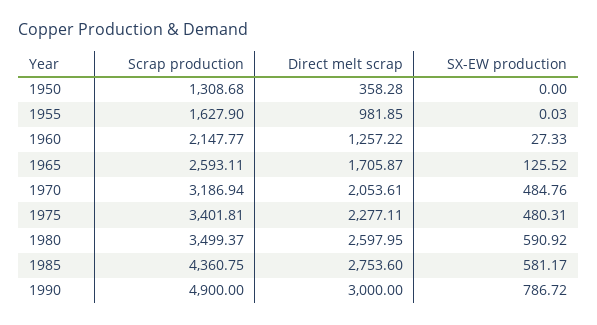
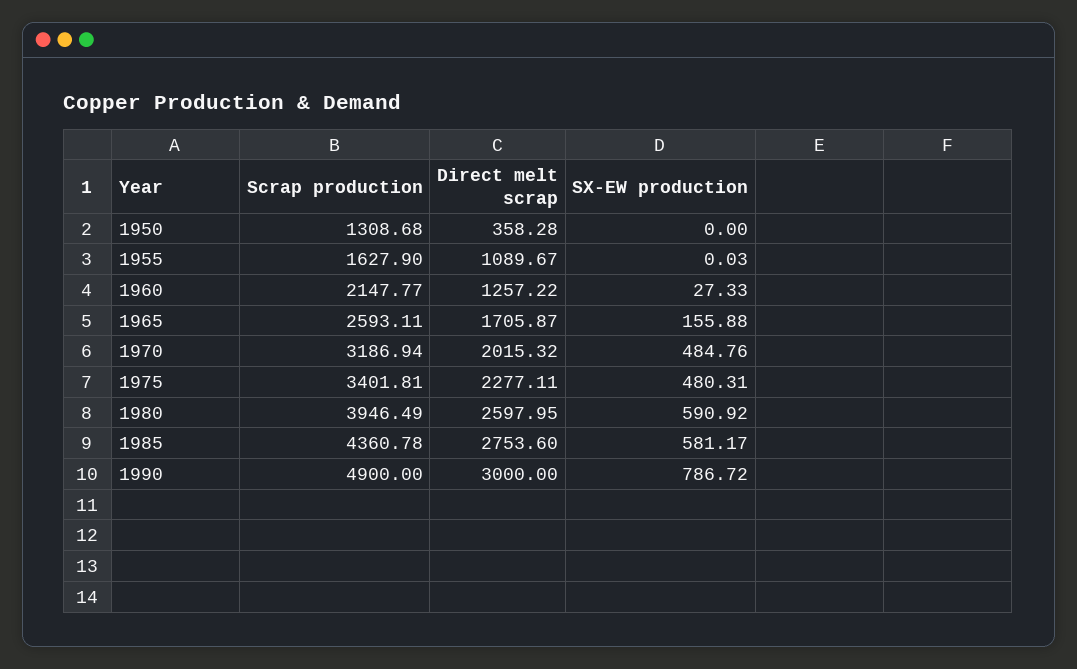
Direct melt scrap, 1955: 981.85 -> 1089.67
SX-EW production, 1965: 125.52 -> 155.88
Direct melt scrap, 1970: 2053.61 -> 2015.32
Scrap production, 1980: 3499.37 -> 3946.49
Scrap production, 1985: 4360.75 -> 4360.78

